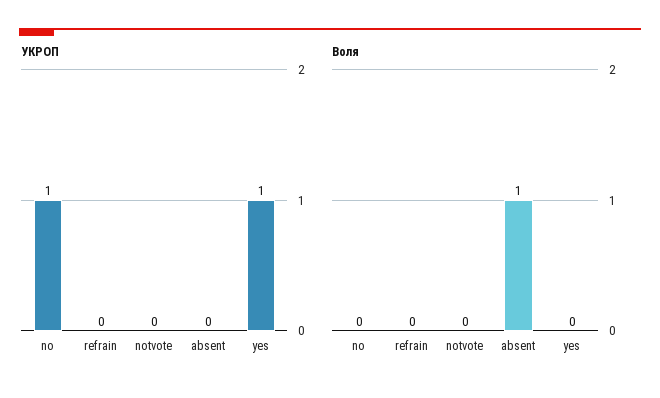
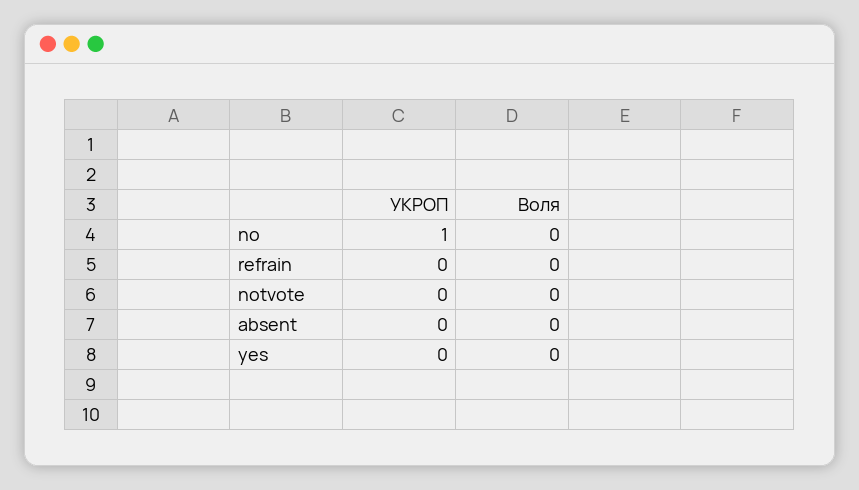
УКРОП, yes: 1 -> 0
Воля, absent: 1 -> 0

